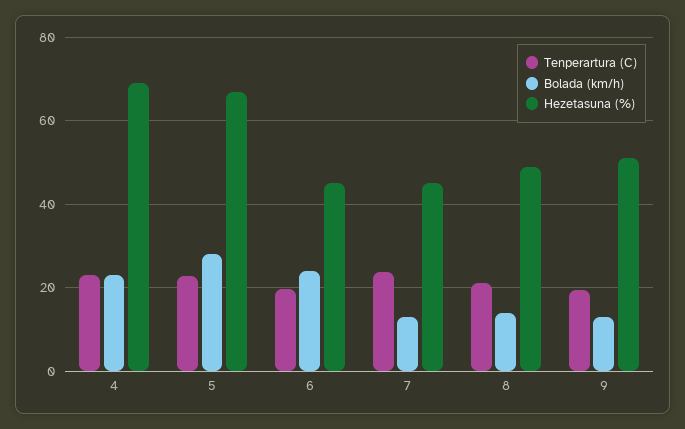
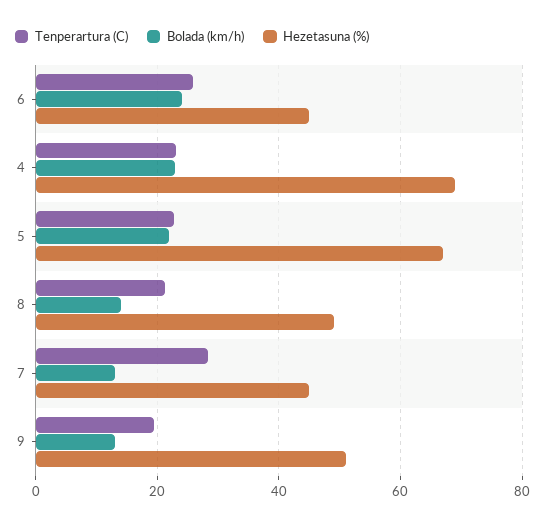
Bolada (km/h), 5: 28 -> 22
Tenperartura (C), 6: 20 -> 26
Tenperartura (C), 7: 24 -> 28

